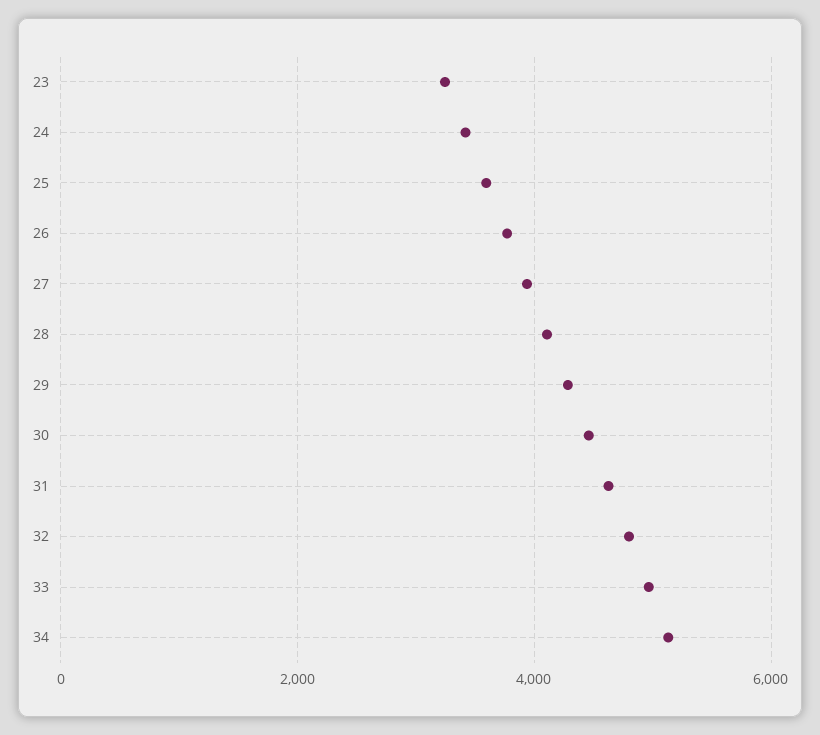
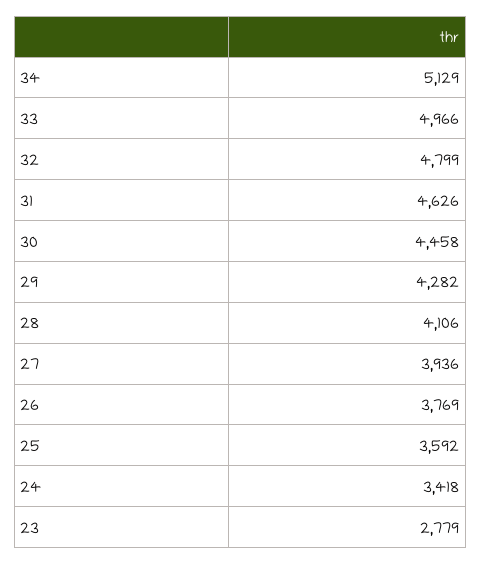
23: 3200 -> 2779

